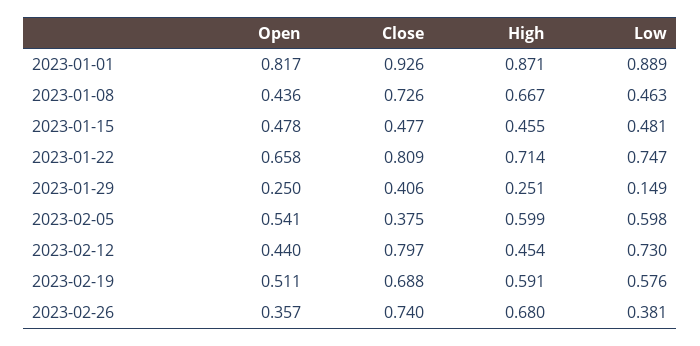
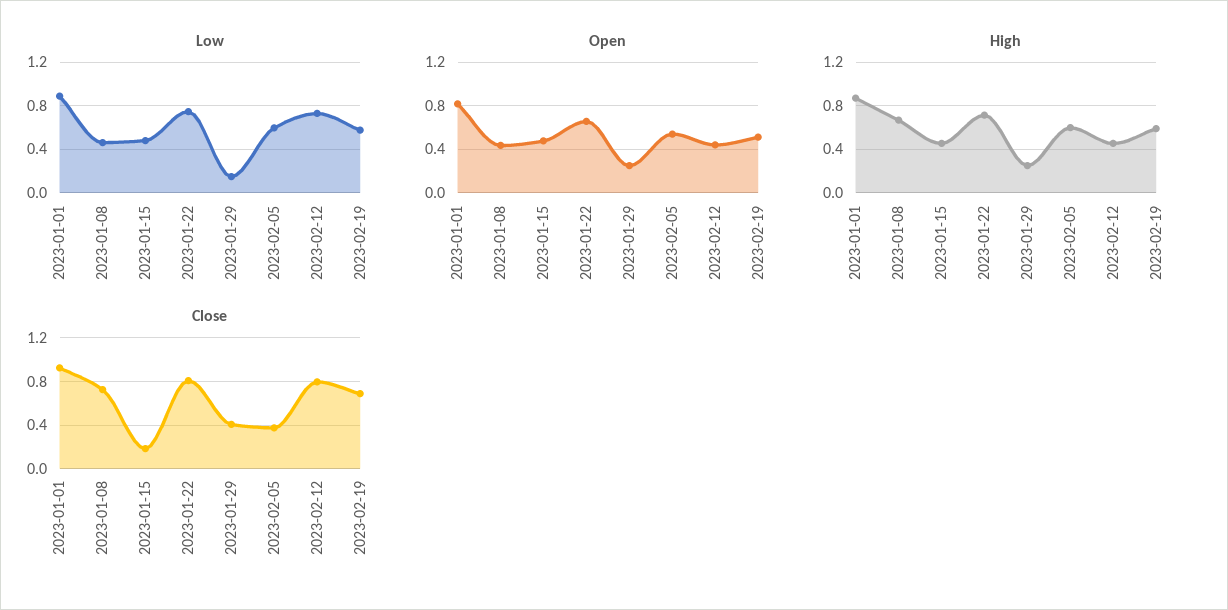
Close, 2023-01-15: 0.477 -> 0.2
Open, 2023-02-26: 0.357 -> none
Close, 2023-02-26: 0.74 -> none
High, 2023-02-26: 0.68 -> none
Low, 2023-02-26: 0.381 -> none

